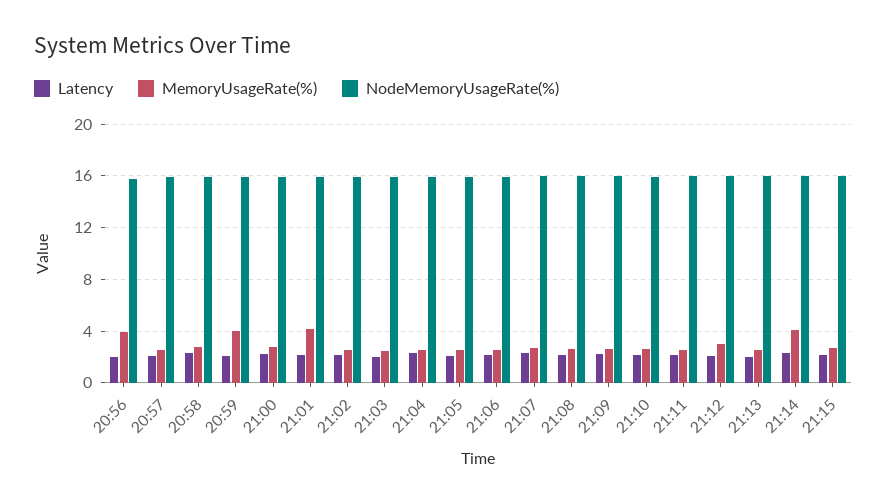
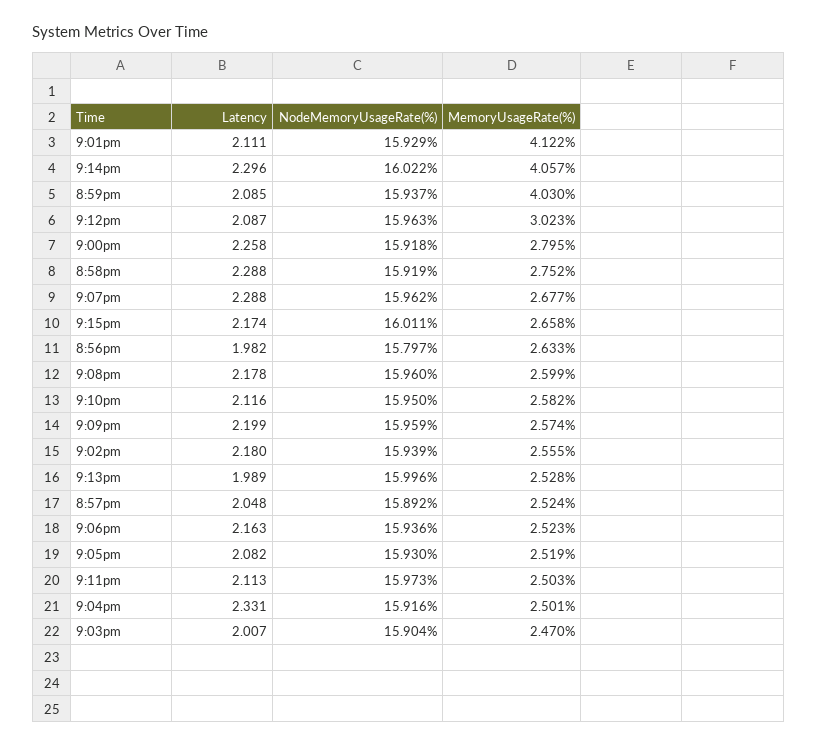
MemoryUsageRate(%), 20:56: 4 -> 2.633

